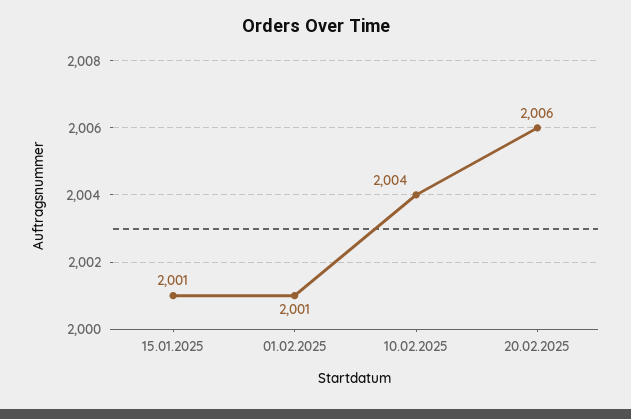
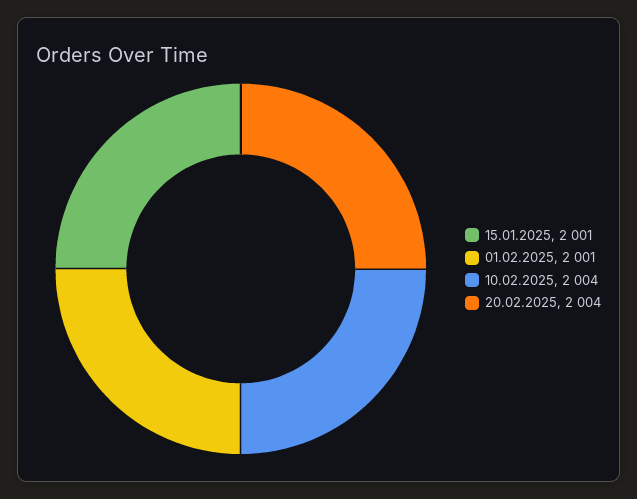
20.02.2025: 2006 -> 2004

